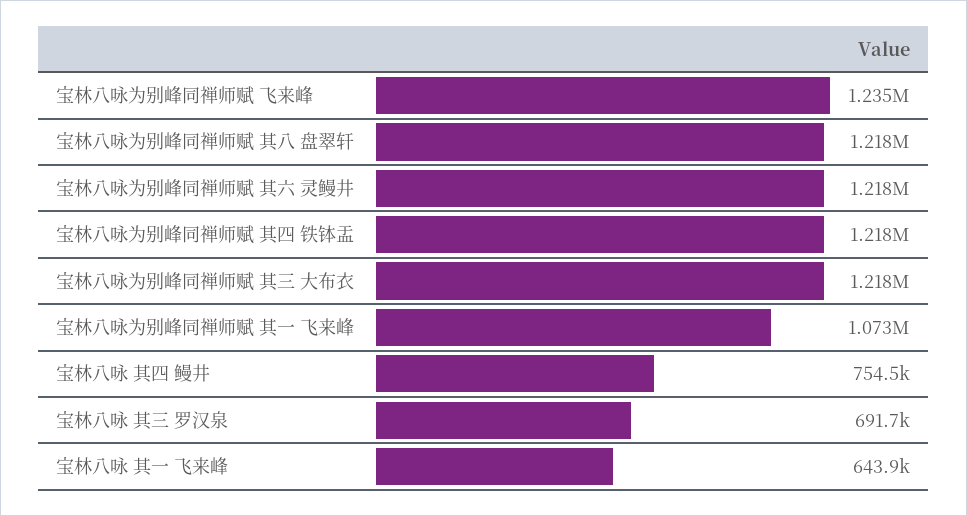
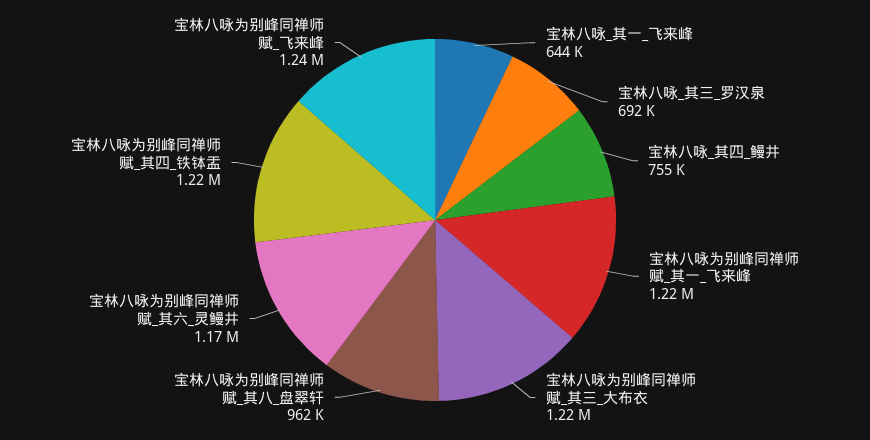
宝林八咏为别峰同禅师赋 其八 盘翠轩: 1218000 -> 962000
宝林八咏为别峰同禅师赋 其六 灵鳗井: 1218000 -> 1170000
宝林八咏为别峰同禅师赋 其一 飞来峰: 1073000 -> 1220000

